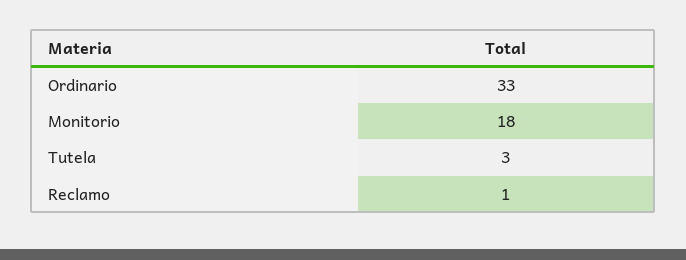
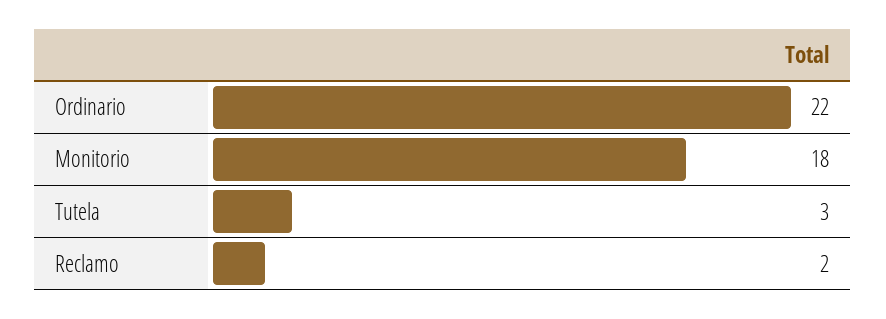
Ordinario: 33 -> 22
Reclamo: 1 -> 2

